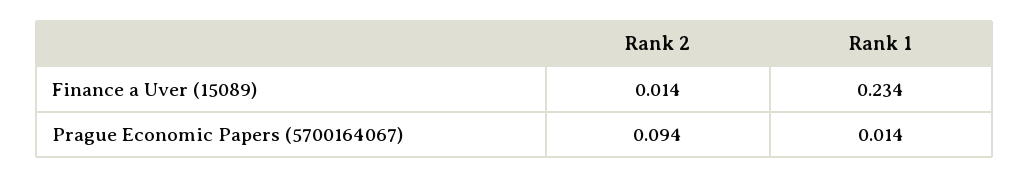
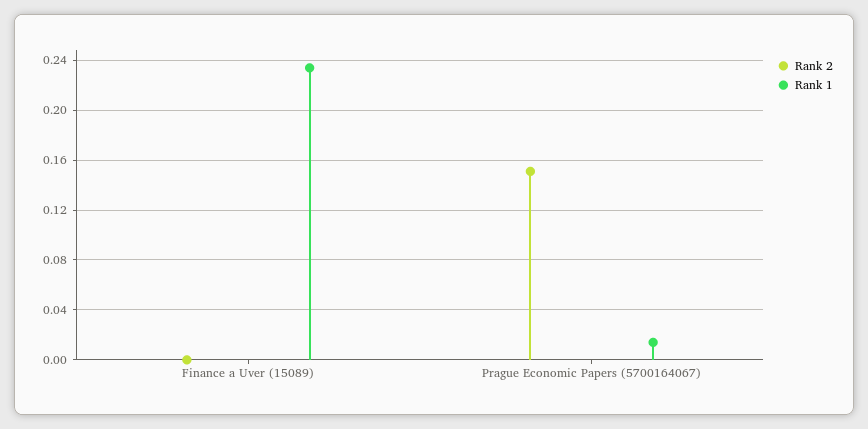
Rank 2, Finance a Uver (15089): 0.014 -> 0
Rank 2, Prague Economic Papers (5700164067): 0.094 -> 0.15

